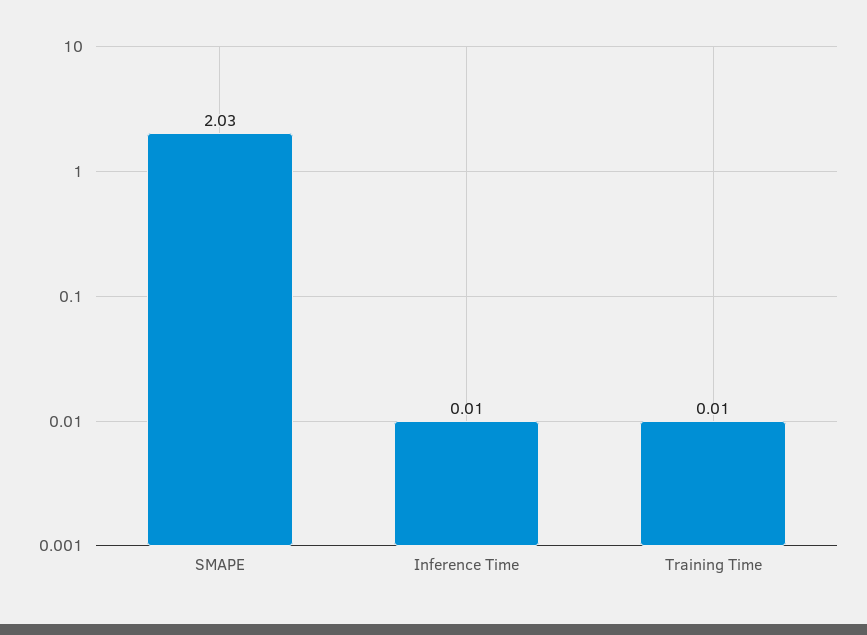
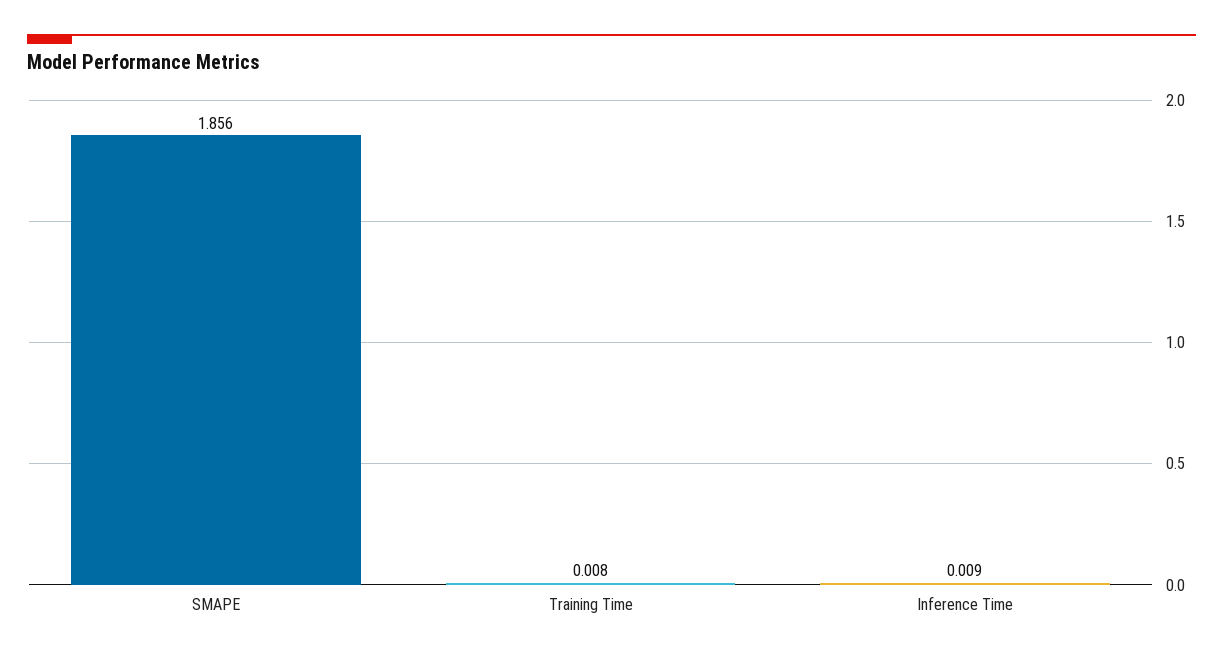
SMAPE: 2.03 -> 1.856

